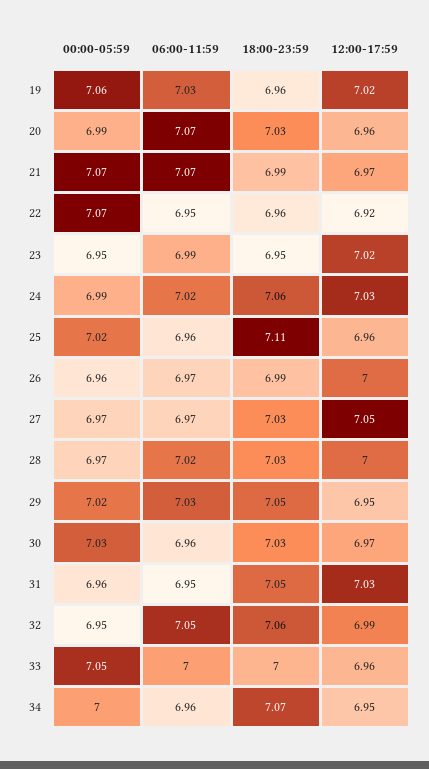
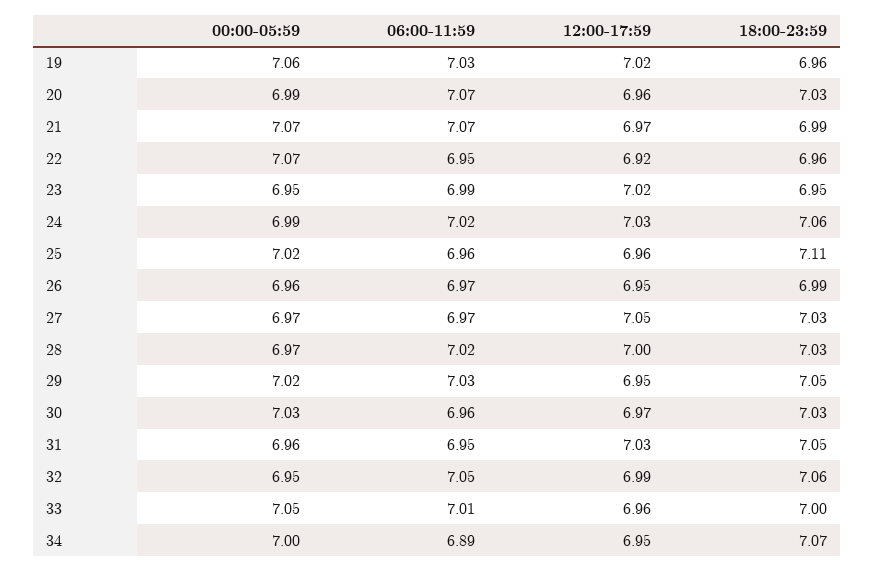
12:00-17:59, 26: 7 -> 6.95
06:00-11:59, 33: 7 -> 7.01
06:00-11:59, 34: 6.96 -> 6.89

